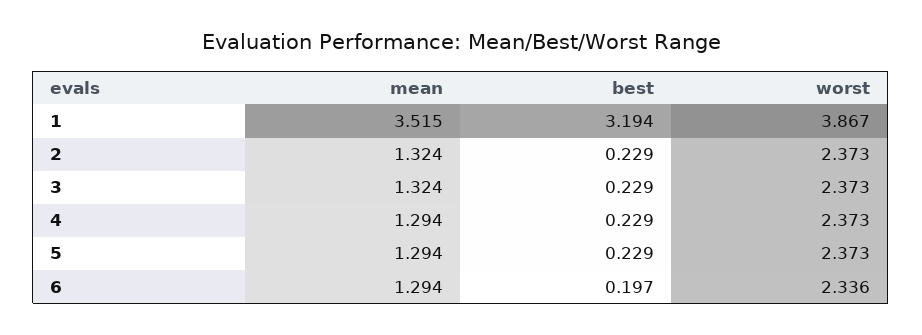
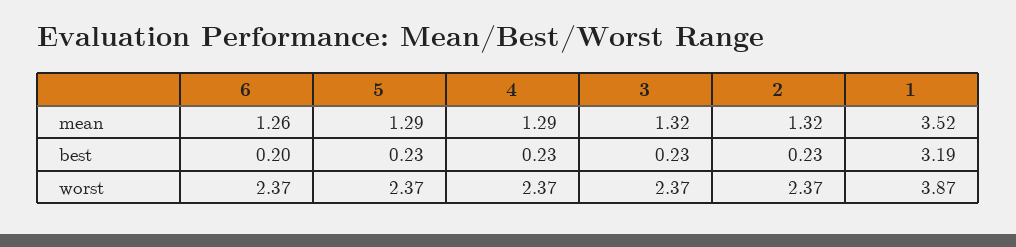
mean, 6: 1.294 -> 1.26
worst, 6: 2.336 -> 2.37

